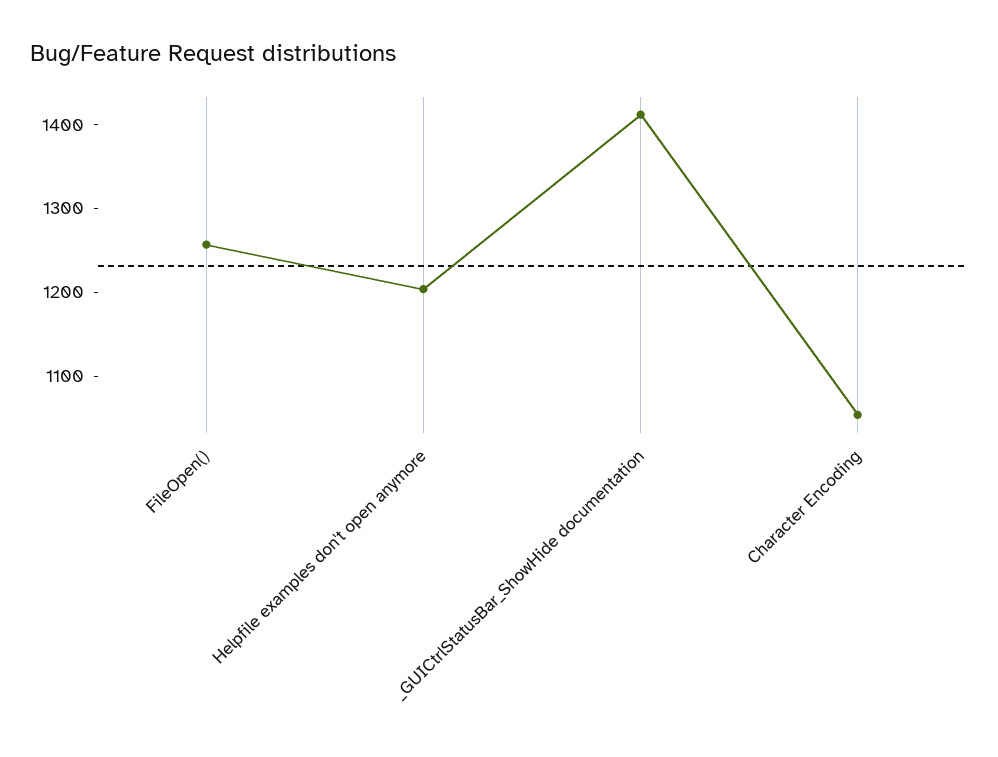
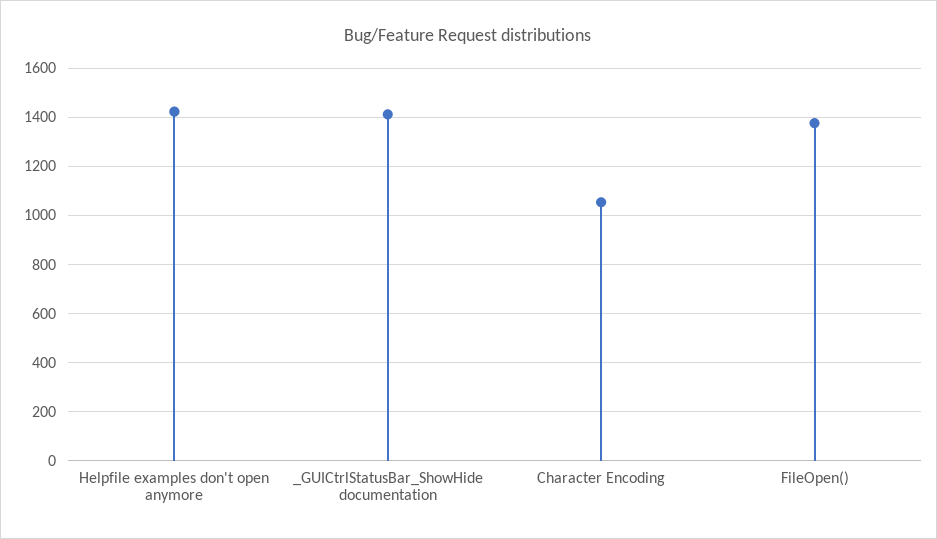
FileOpen(): 1260 -> 1375
Helpfile examples don't open anymore: 1200 -> 1425

